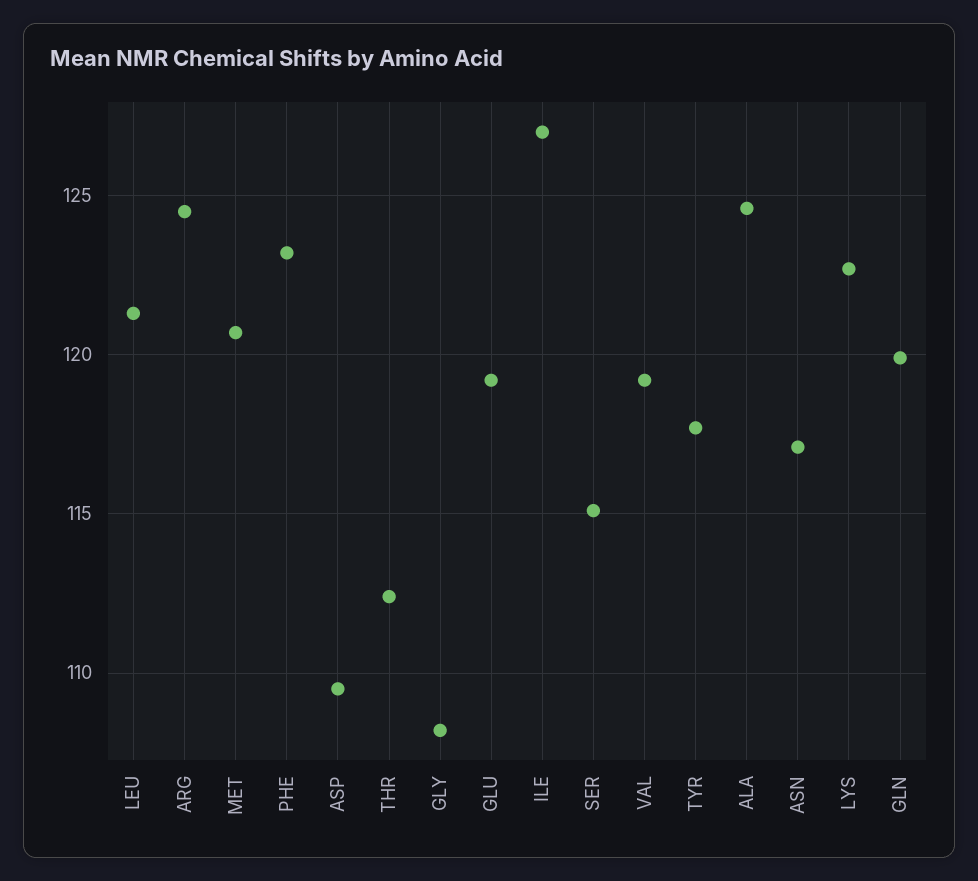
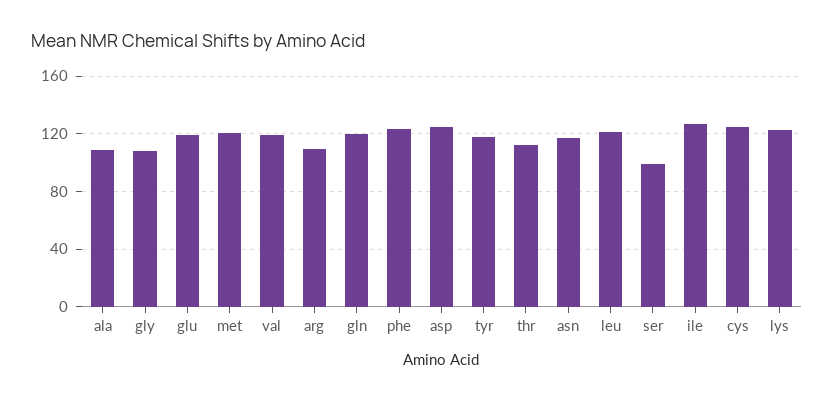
ARG: 124.5 -> 110
ASP: 109.5 -> 125
SER: 115 -> 100
ALA: 124.5 -> 110
cys: none -> 125

